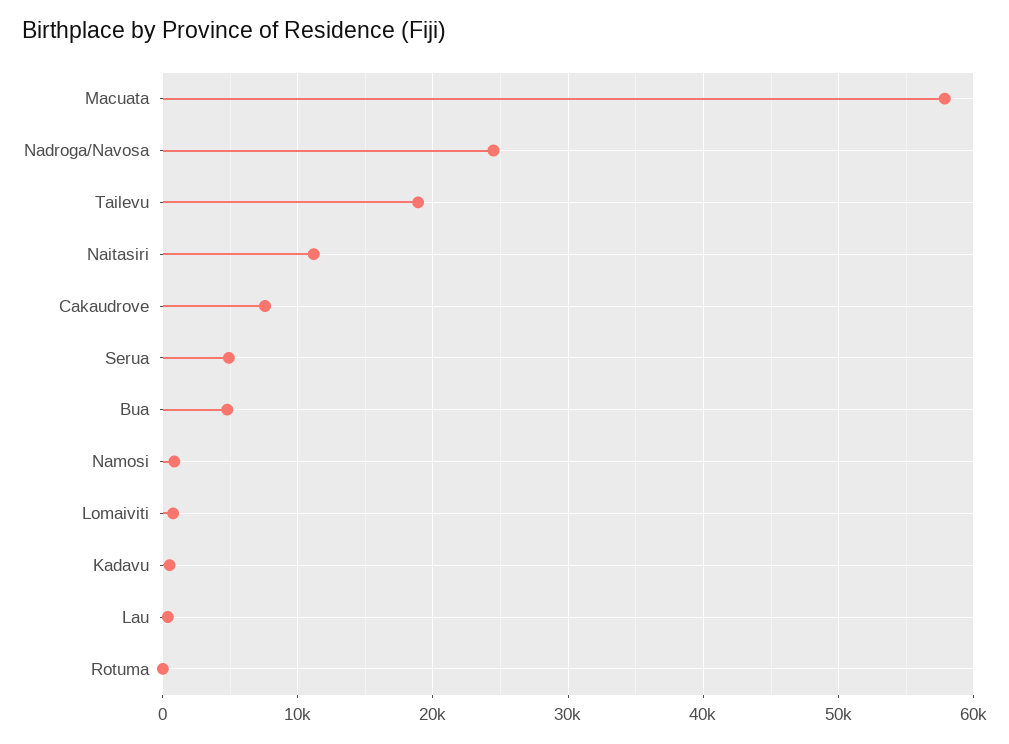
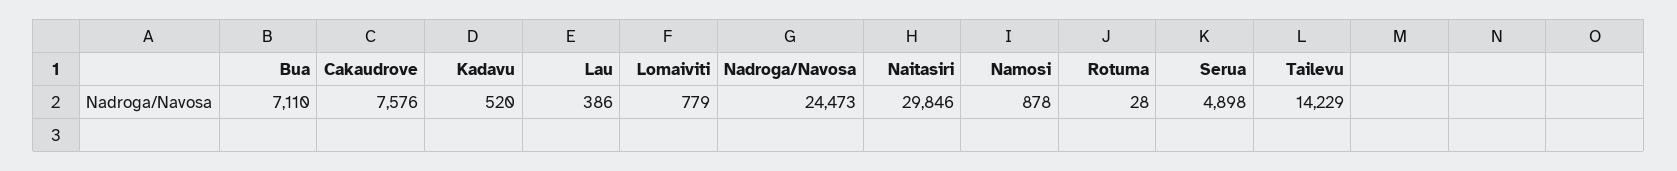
Macuata: 58000 -> none
Tailevu: 19000 -> 14229
Naitasiri: 11000 -> 29846
Bua: 5000 -> 7110

